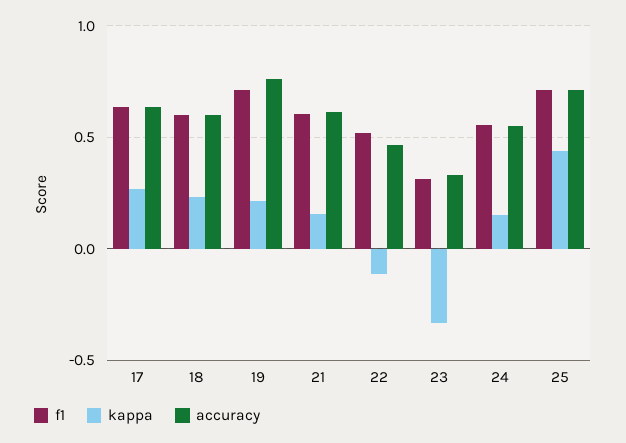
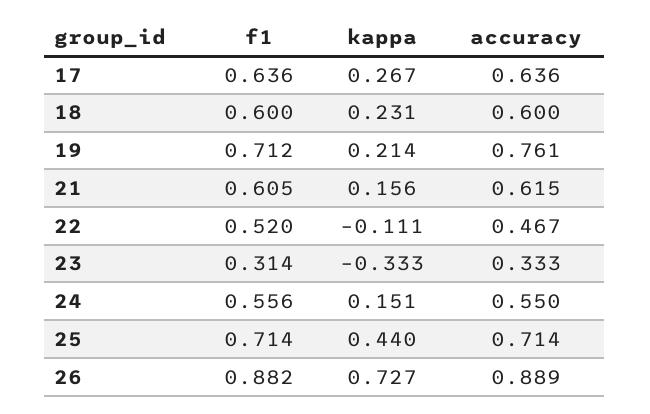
f1, 26: none -> 0.882
kappa, 26: none -> 0.727
accuracy, 26: none -> 0.889

